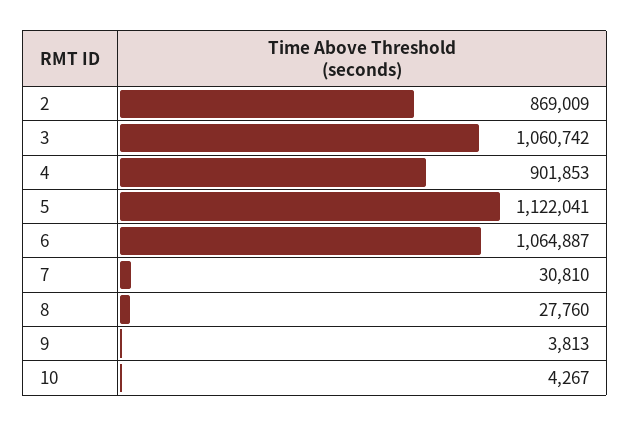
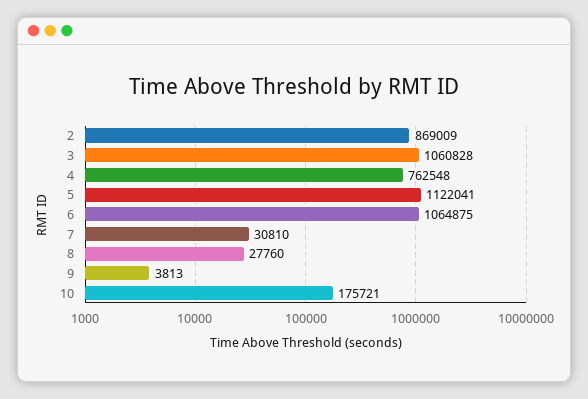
3: 1060742 -> 1060828
4: 901853 -> 762548
6: 1064887 -> 1064875
10: 4267 -> 175721

